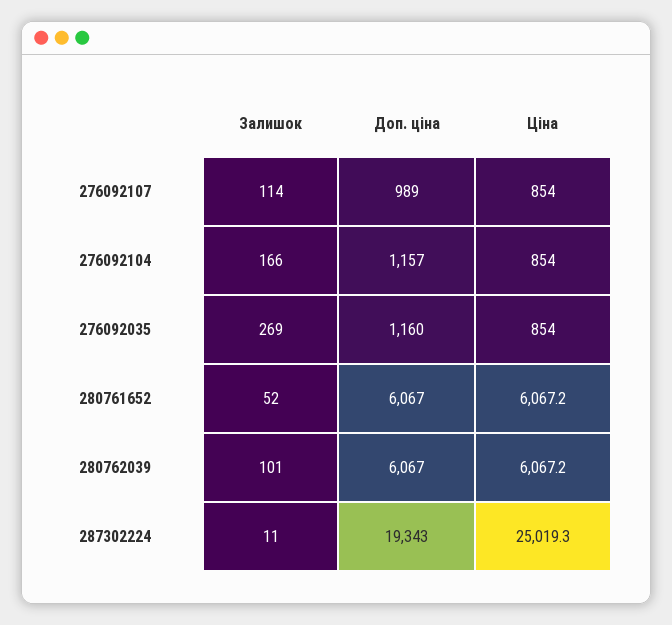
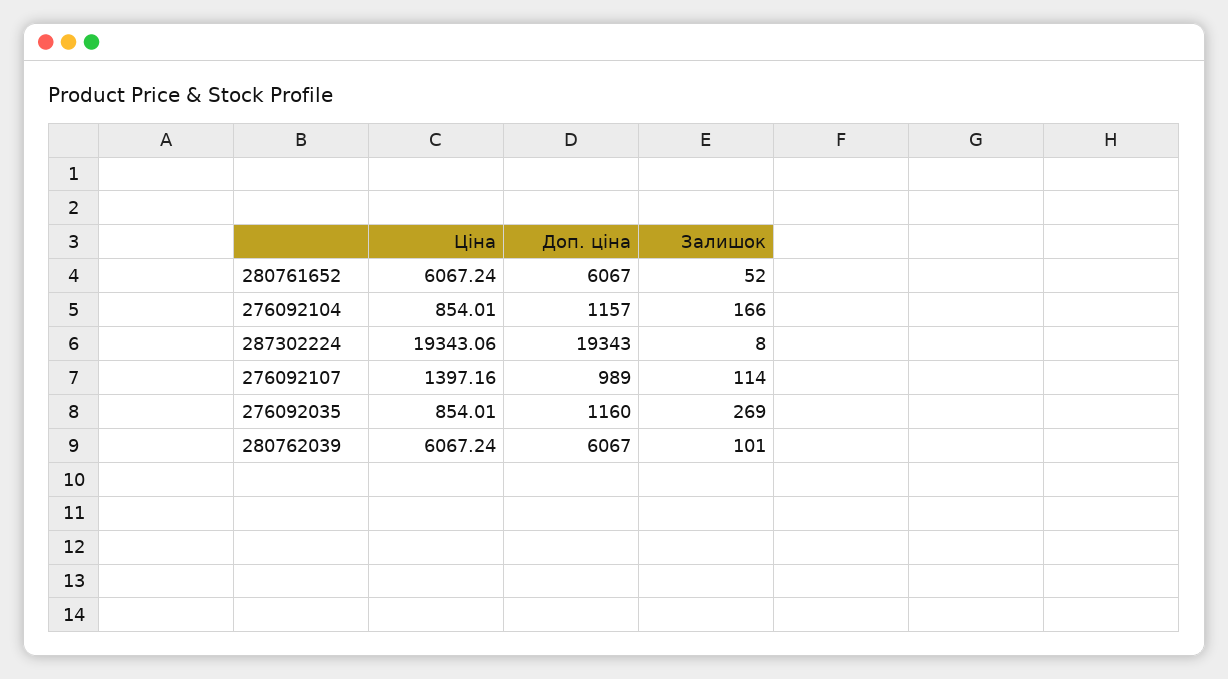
Ціна, 276092107: 854 -> 1397.16
Залишок, 287302224: 11 -> 8
Ціна, 287302224: 25019.3 -> 19343.06

